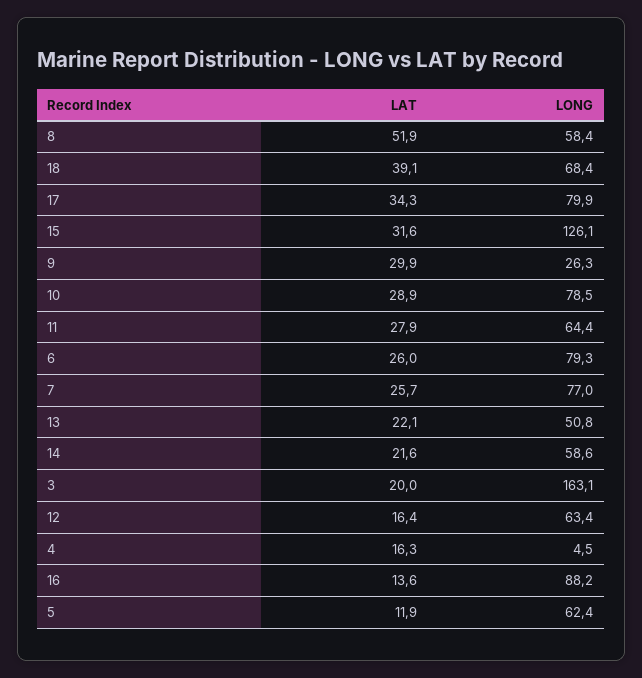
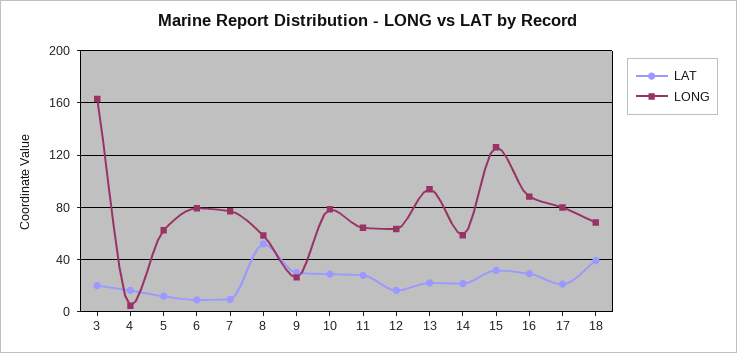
LAT, 17: 34.3 -> 20
LAT, 6: 26 -> 10
LAT, 7: 25.7 -> 10
LONG, 13: 50.8 -> 95
LAT, 16: 13.6 -> 30

